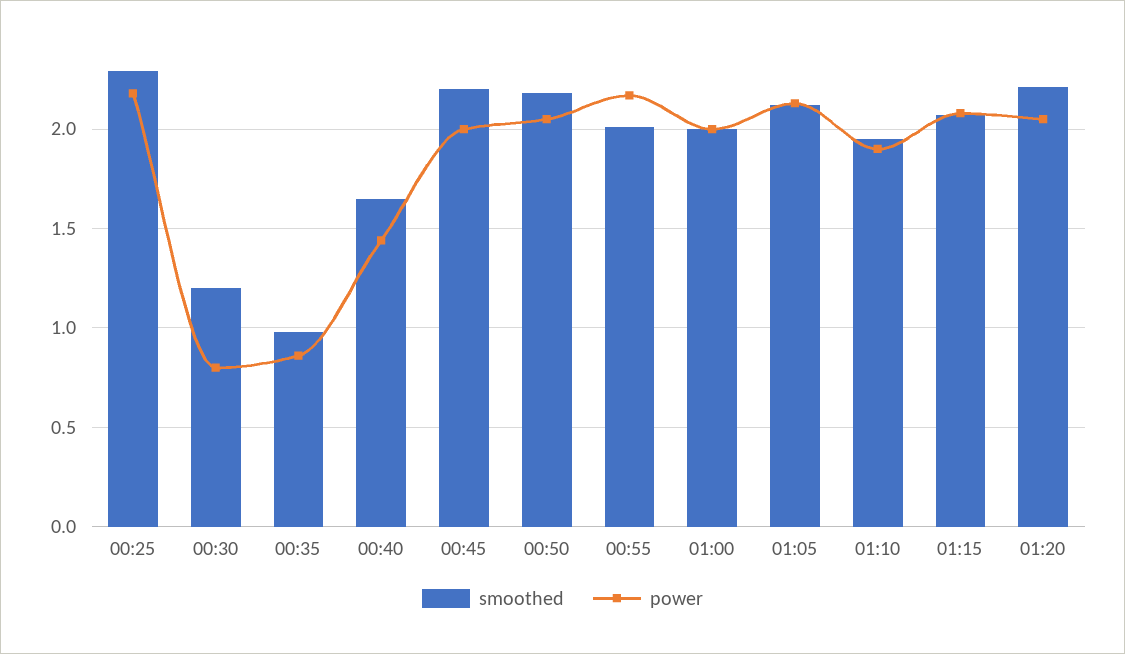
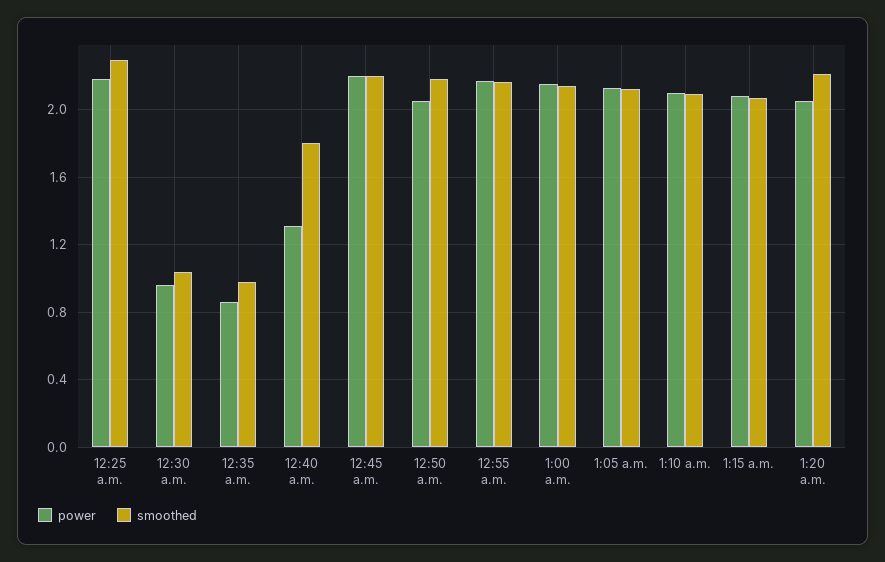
smoothed, 00:30: 1.2 -> 1.05
power, 00:30: 0.8 -> 0.95
smoothed, 00:40: 1.65 -> 1.8
power, 00:40: 1.45 -> 1.3
power, 00:45: 2 -> 2.2
smoothed, 00:55: 2 -> 2.15
smoothed, 01:00: 2 -> 2.15
power, 01:00: 2 -> 2.15
smoothed, 01:10: 1.95 -> 2.1
power, 01:10: 1.9 -> 2.1

